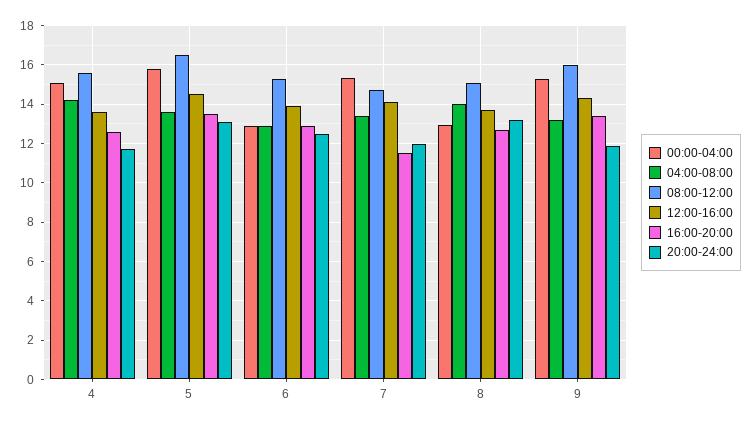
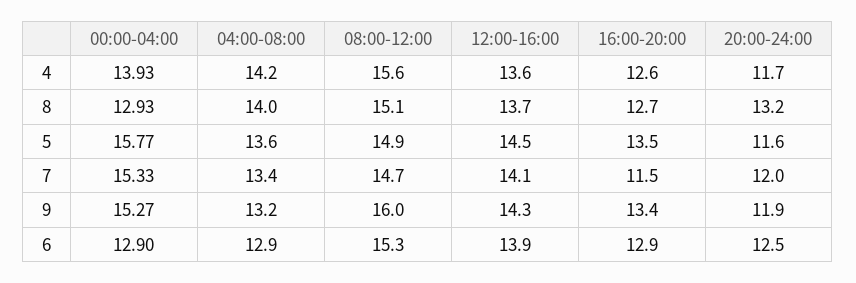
00:00-04:00, 4: 15 -> 13.93
08:00-12:00, 5: 16.5 -> 14.9
20:00-24:00, 5: 13 -> 11.6

